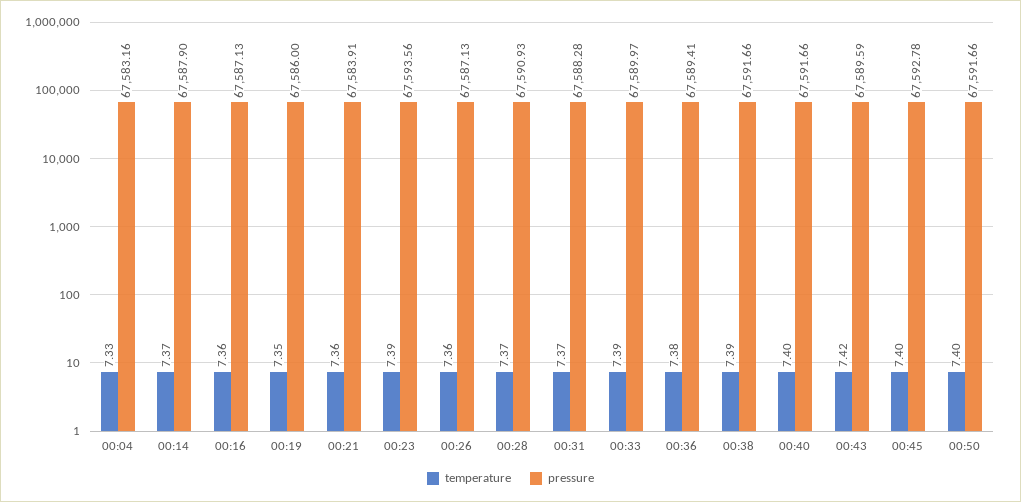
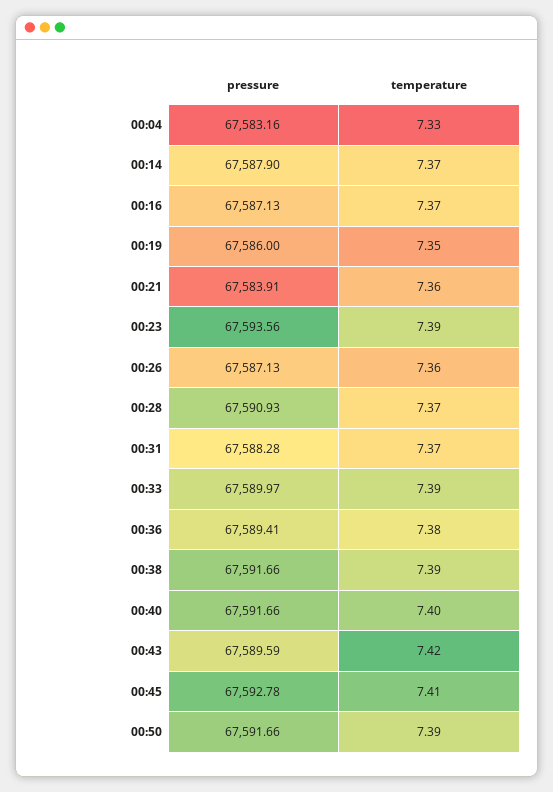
temperature, 00:16: 7.36 -> 7.37
temperature, 00:45: 7.4 -> 7.41
temperature, 00:50: 7.4 -> 7.39

